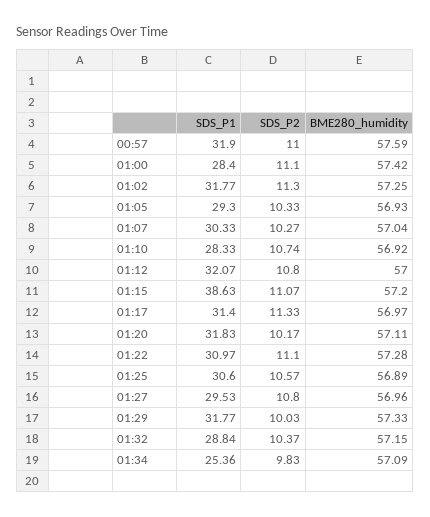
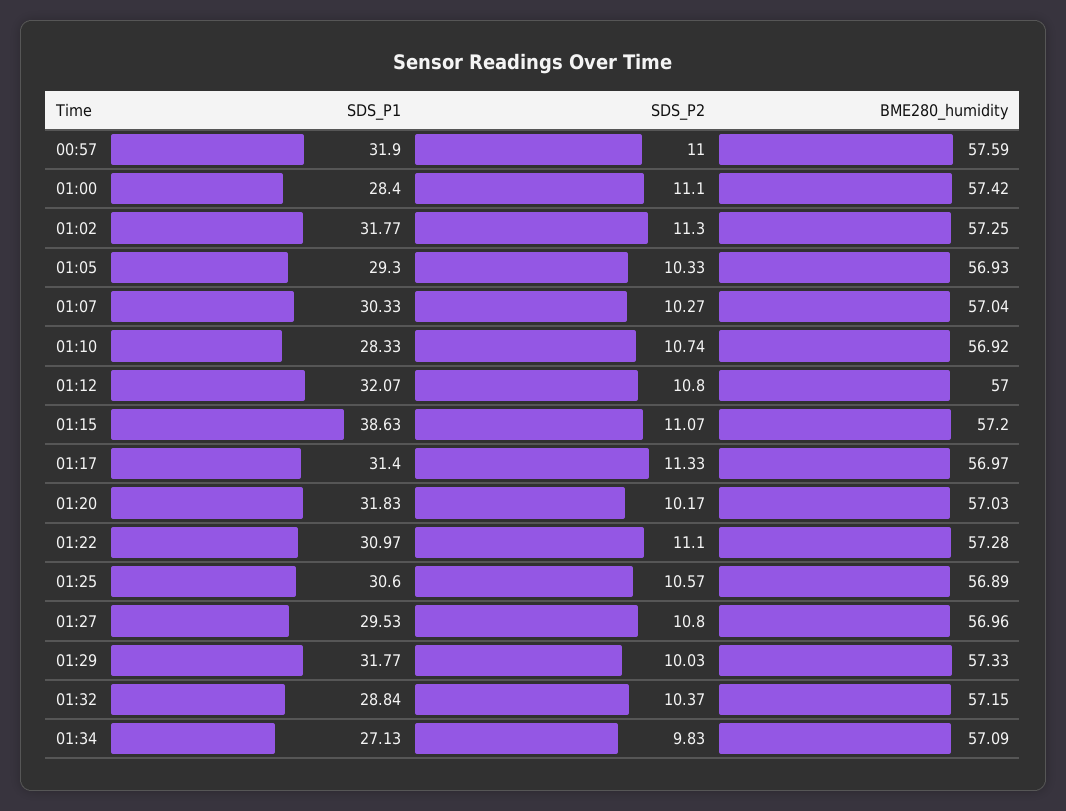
BME280_humidity, 01:20: 57.11 -> 57.03
SDS_P1, 01:34: 25.36 -> 27.13

